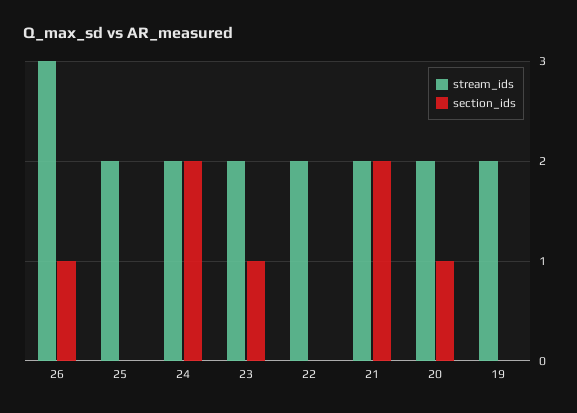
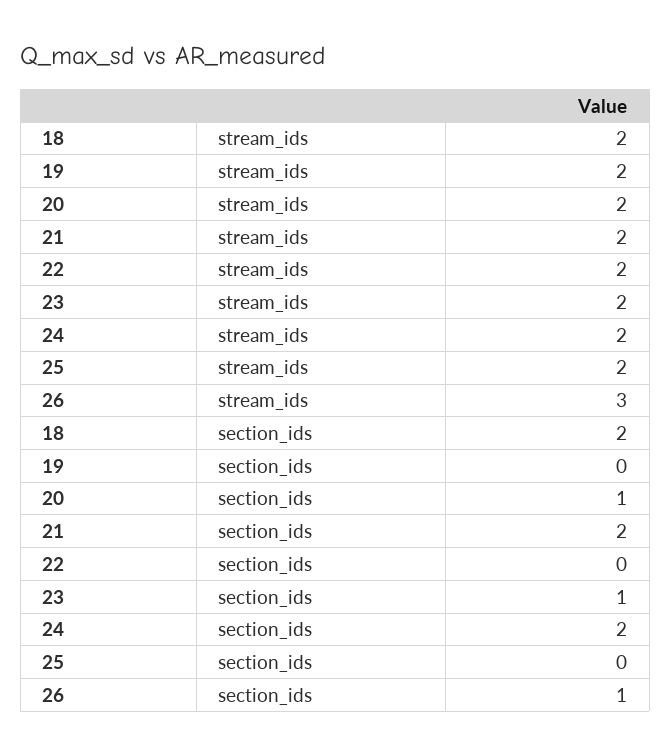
stream_ids, 18: none -> 2
section_ids, 18: none -> 2

